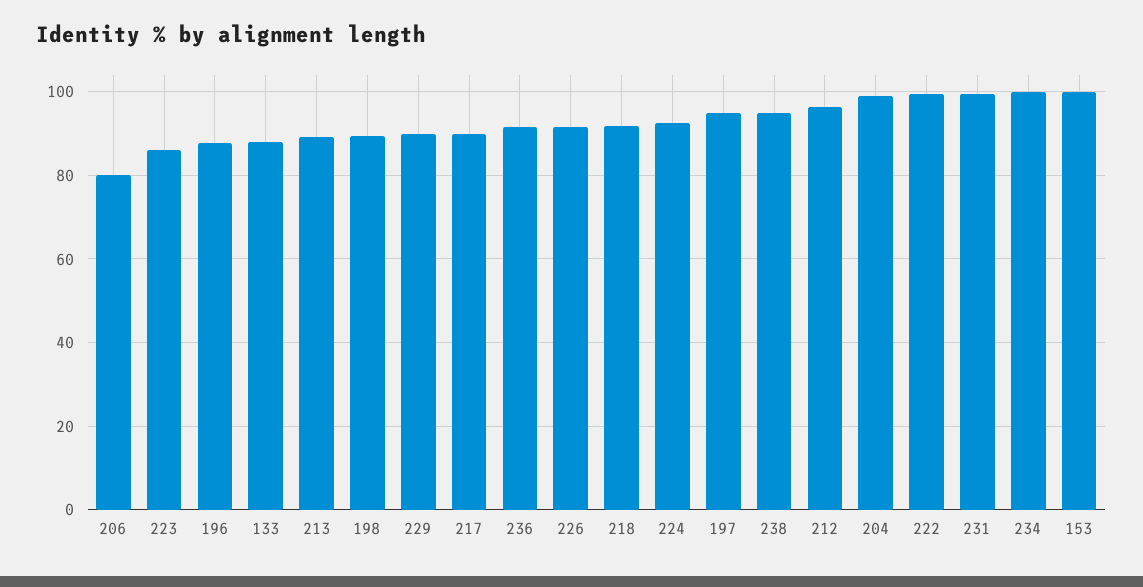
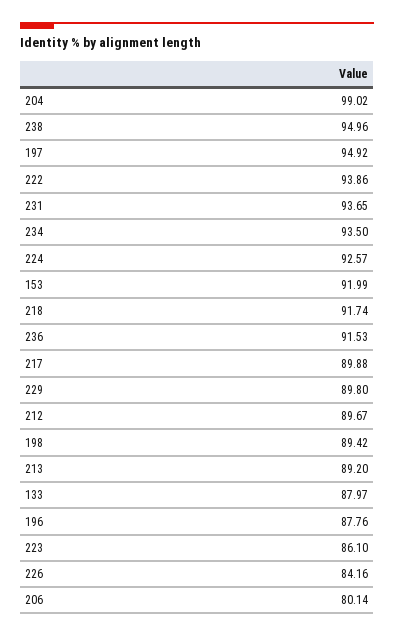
226: 92 -> 84.16
212: 96 -> 89.67
222: 100 -> 93.86
231: 100 -> 93.65
234: 100 -> 93.5
153: 100 -> 91.99

